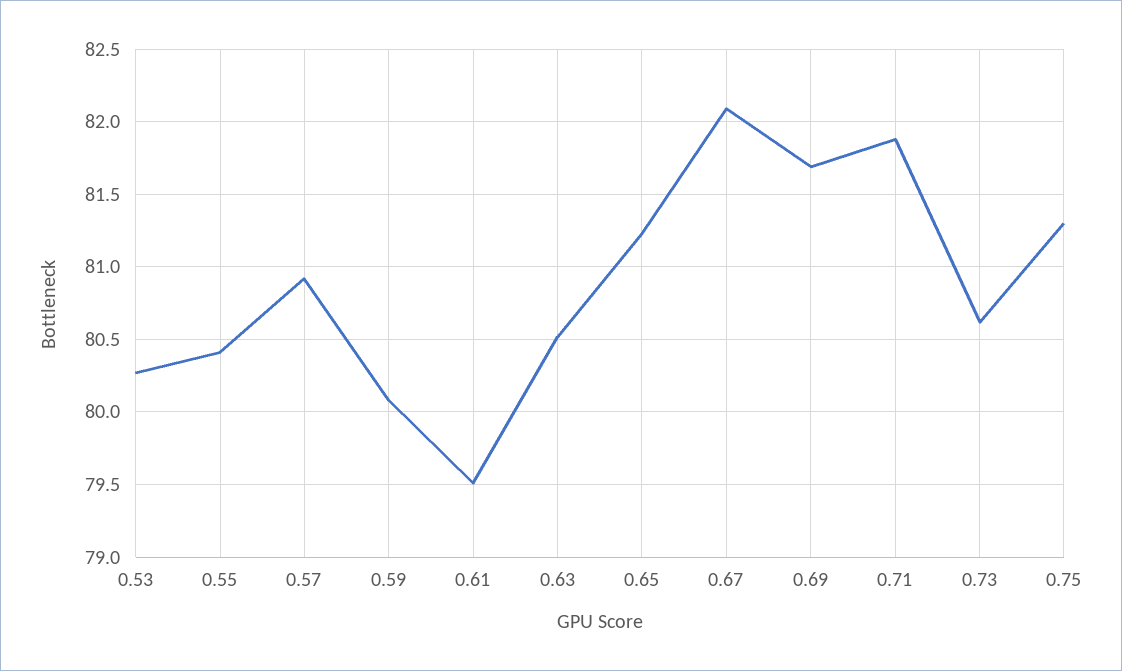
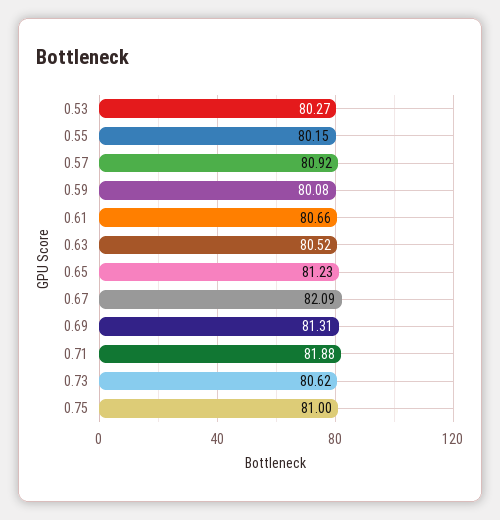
0.55: 80.4 -> 80.15
0.61: 79.5 -> 80.66
0.69: 81.7 -> 81.31
0.75: 81.3 -> 81

